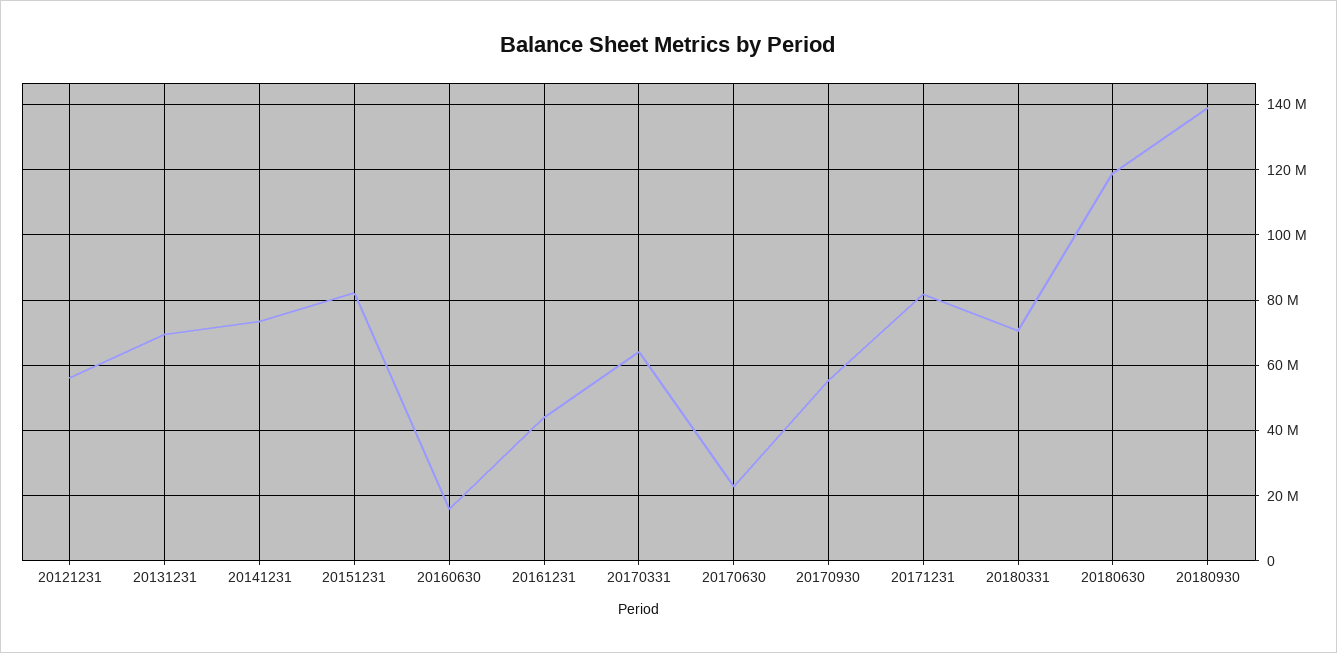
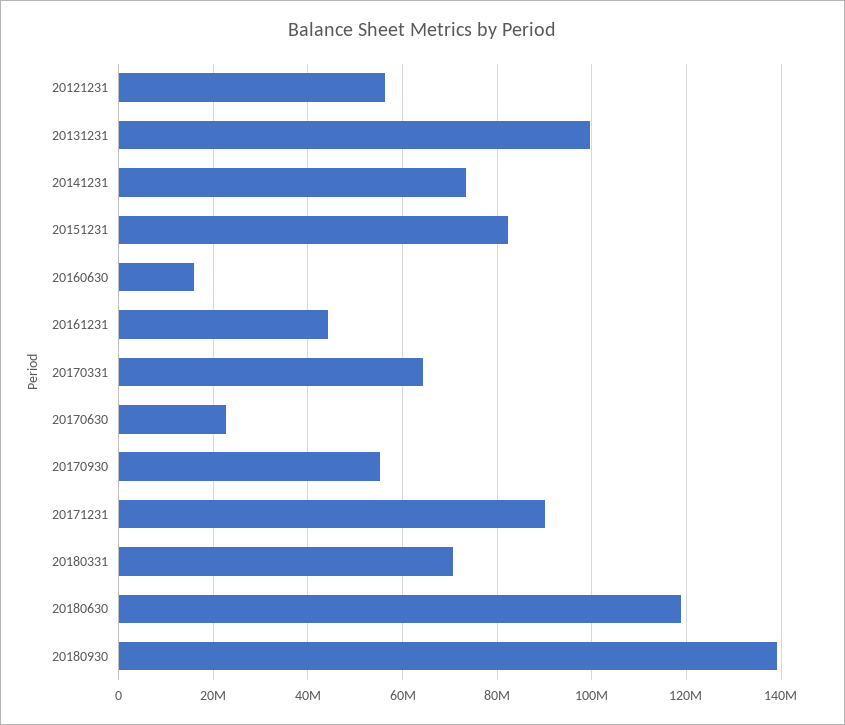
20131231: 70000000 -> 100000000
20171231: 82000000 -> 90000000

